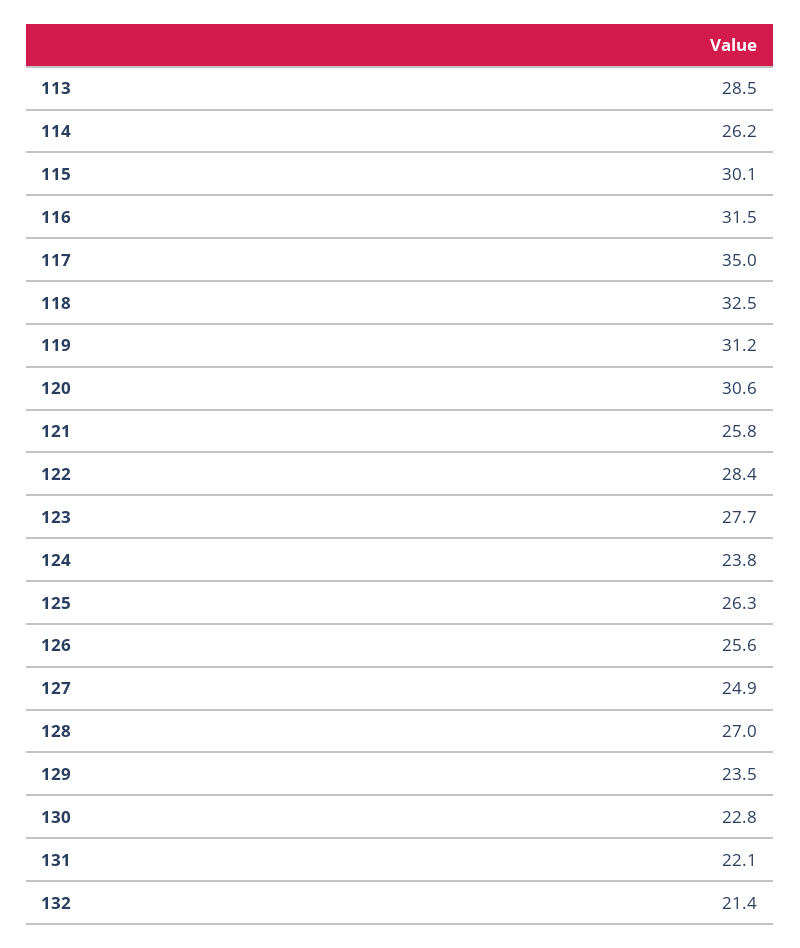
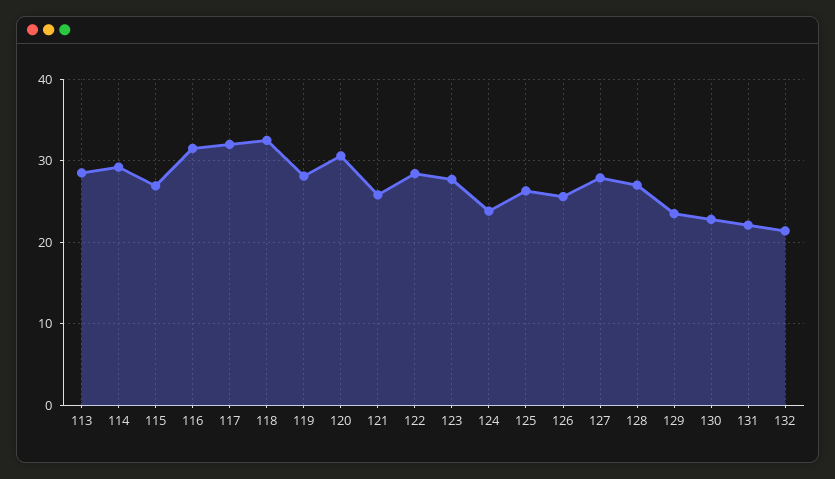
114: 26.2 -> 29
115: 30.1 -> 27
117: 35 -> 32
119: 31.2 -> 28
127: 24.9 -> 28

